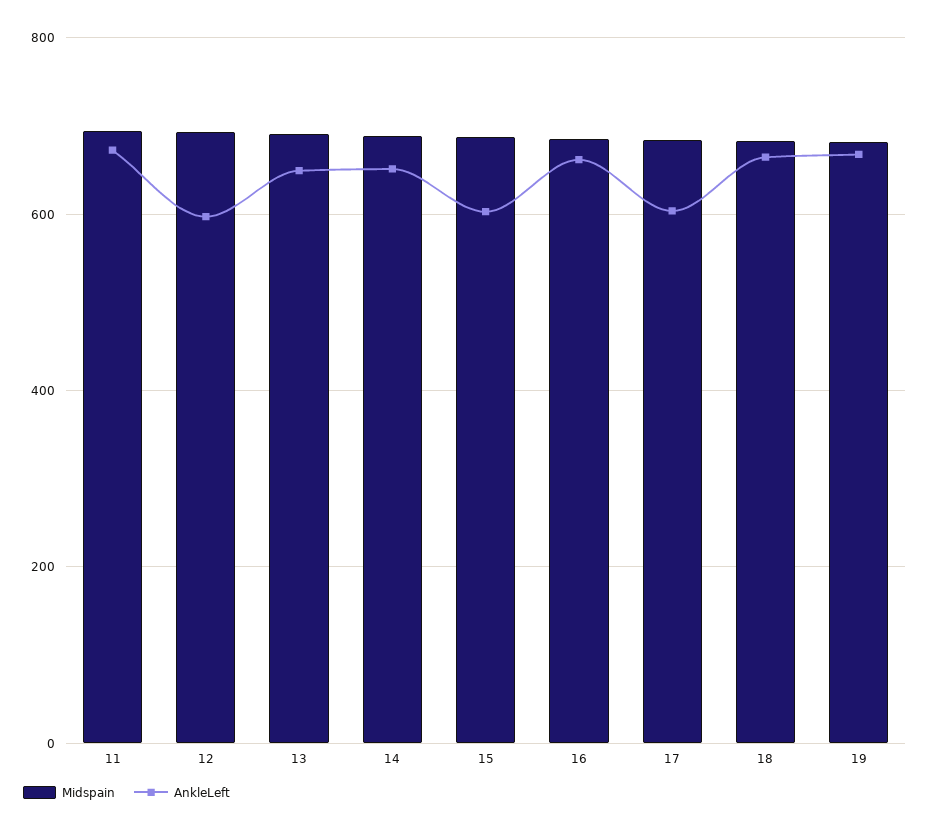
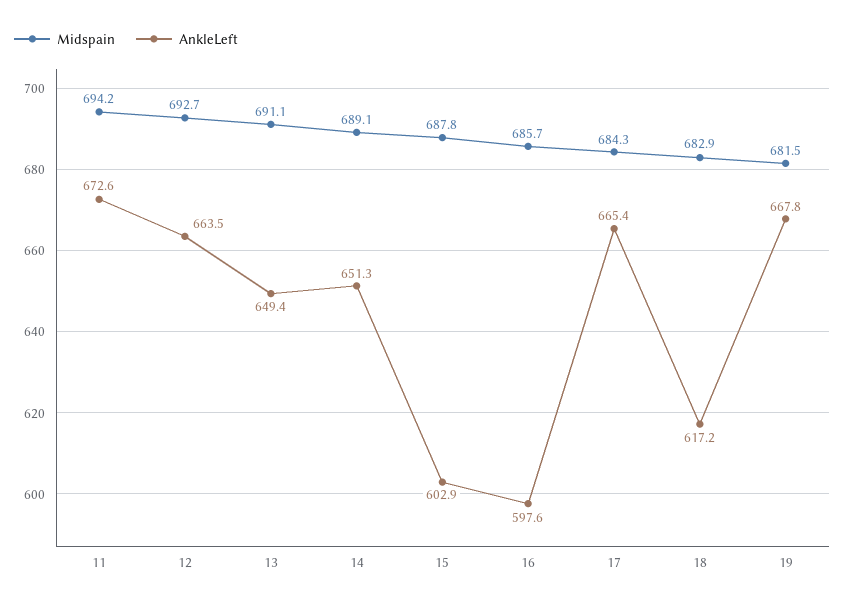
AnkleLeft, 12: 600 -> 663.5
AnkleLeft, 16: 660 -> 597.6
AnkleLeft, 17: 600 -> 665.4
AnkleLeft, 18: 660 -> 617.2

